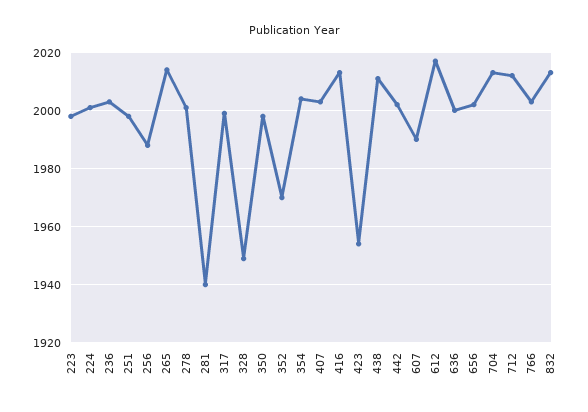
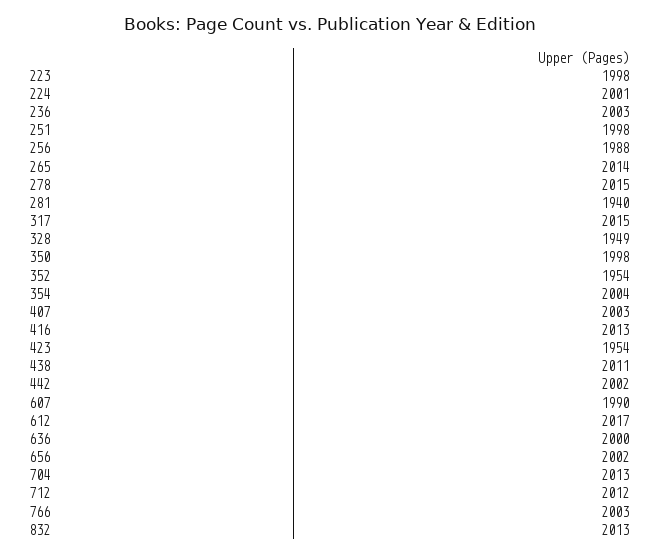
278: 2000 -> 2015
317: 2000 -> 2015
352: 1970 -> 1954

